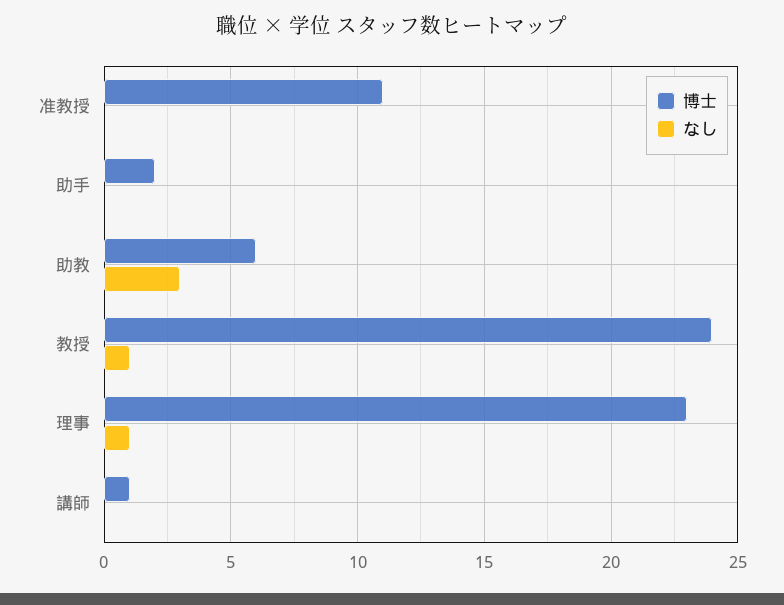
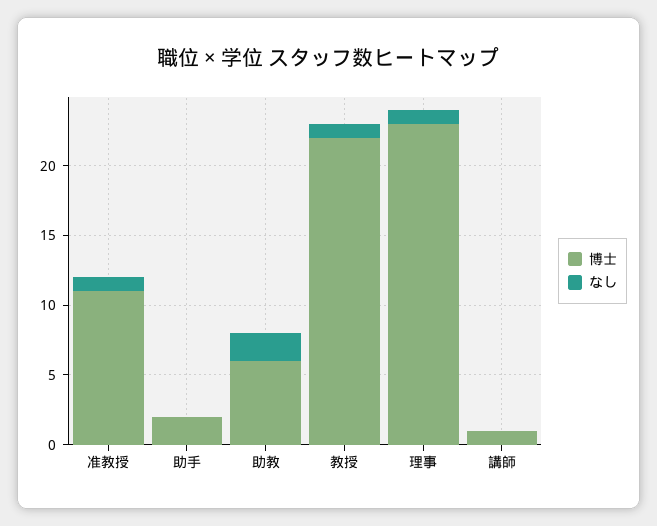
なし, 准教授: 0 -> 1
なし, 助教: 3 -> 2
博士, 教授: 24 -> 22

